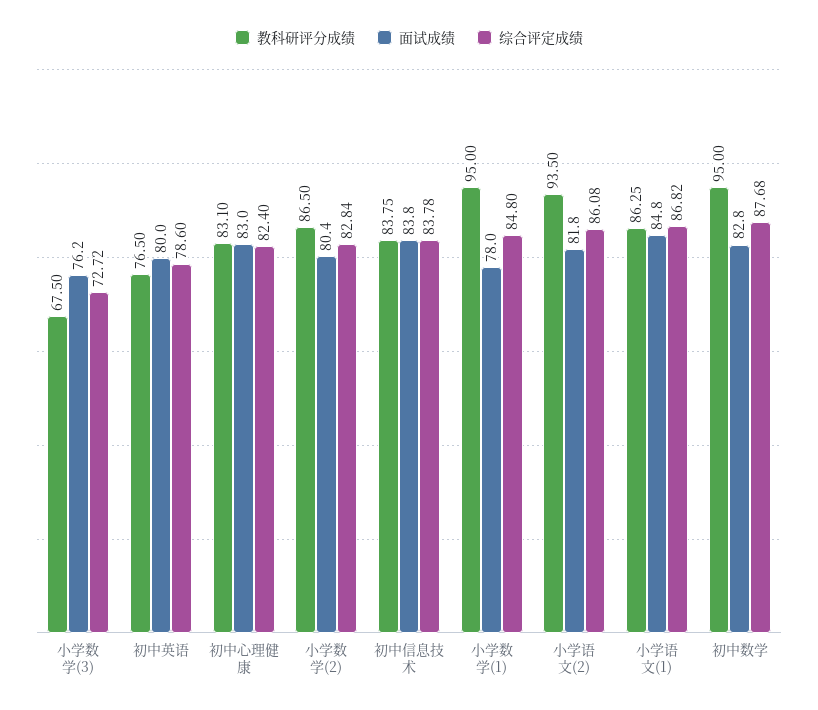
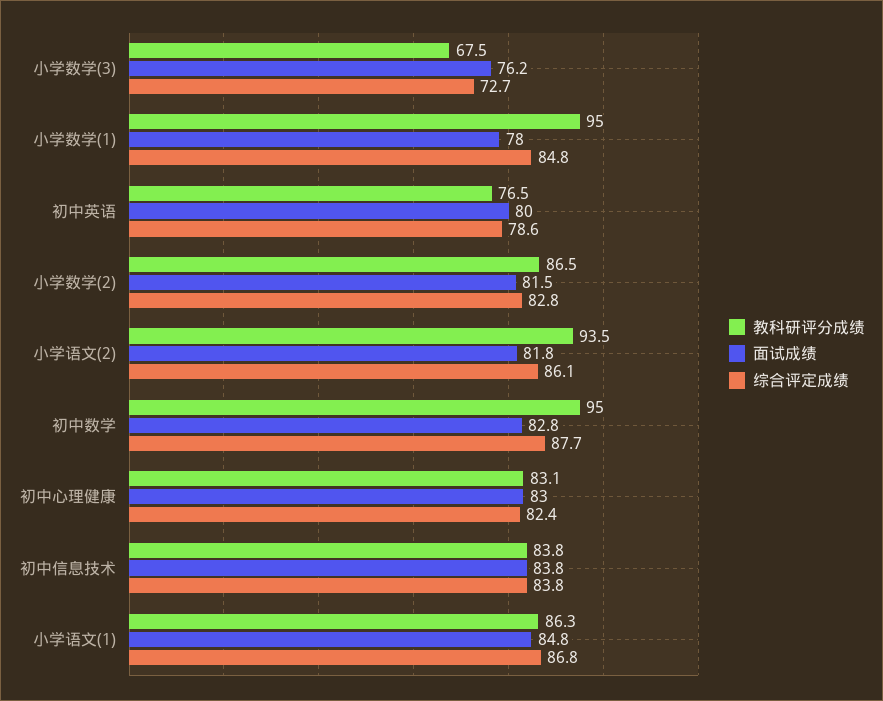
面试成绩, 小学数学(2): 80.4 -> 81.5

